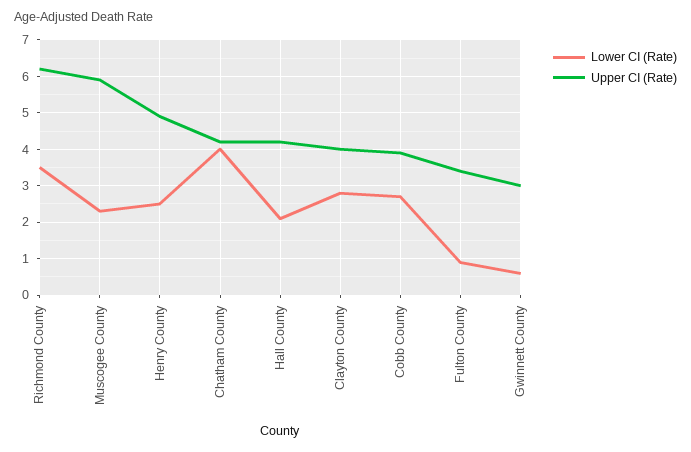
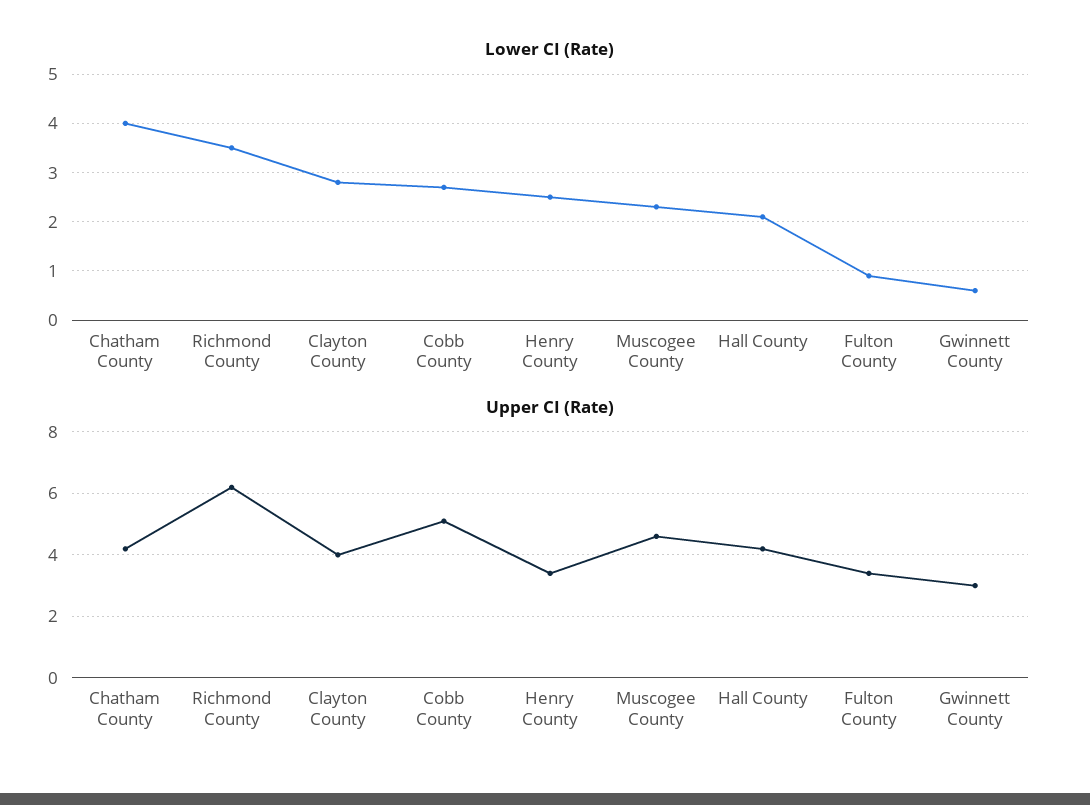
Upper CI (Rate), Muscogee County: 6 -> 4.5
Upper CI (Rate), Henry County: 5 -> 3.5
Upper CI (Rate), Cobb County: 4 -> 5

